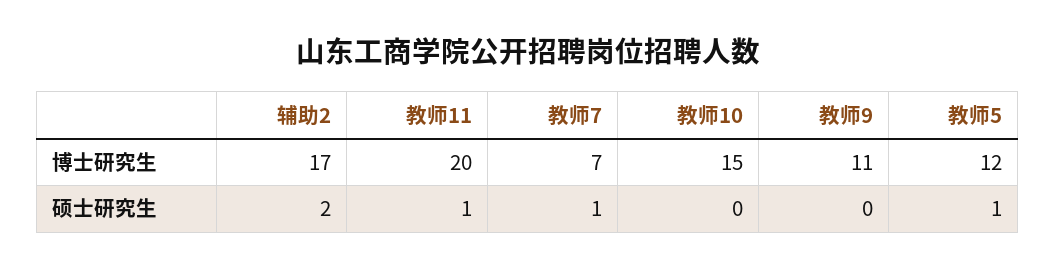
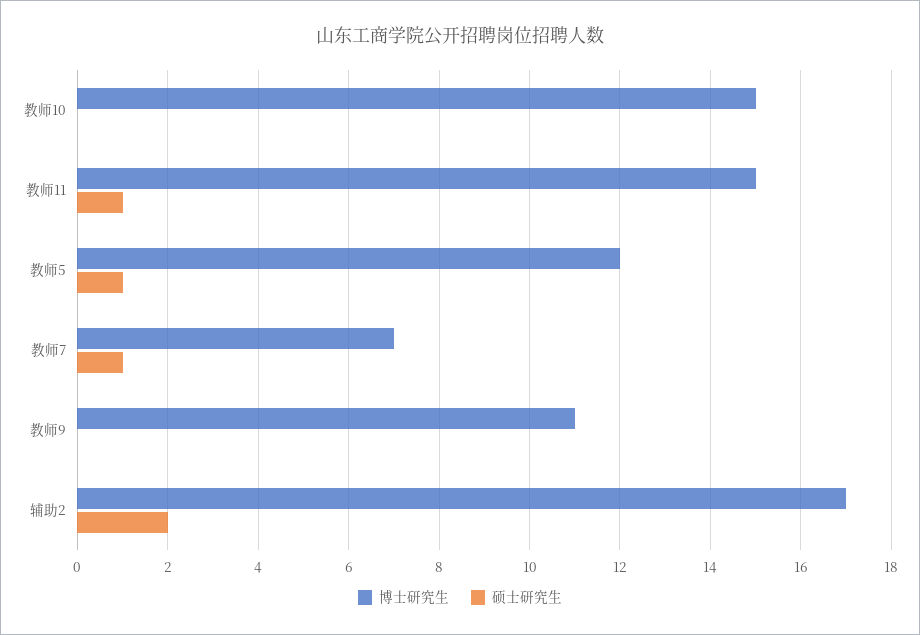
博士研究生, 教师11: 20 -> 15

